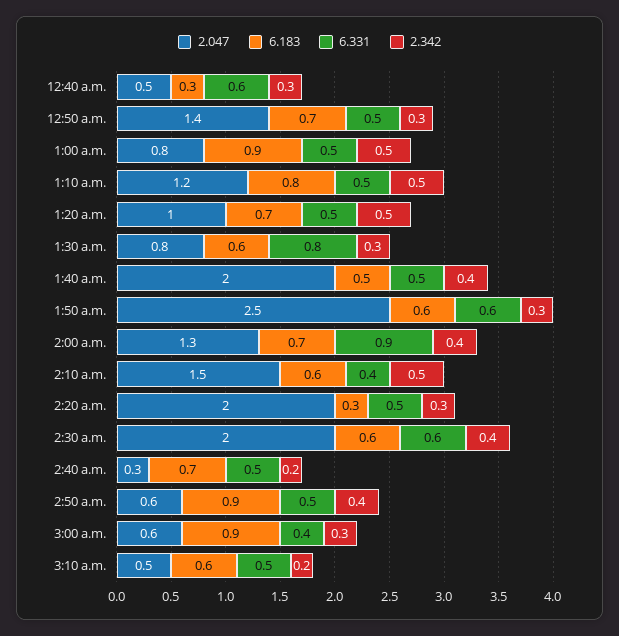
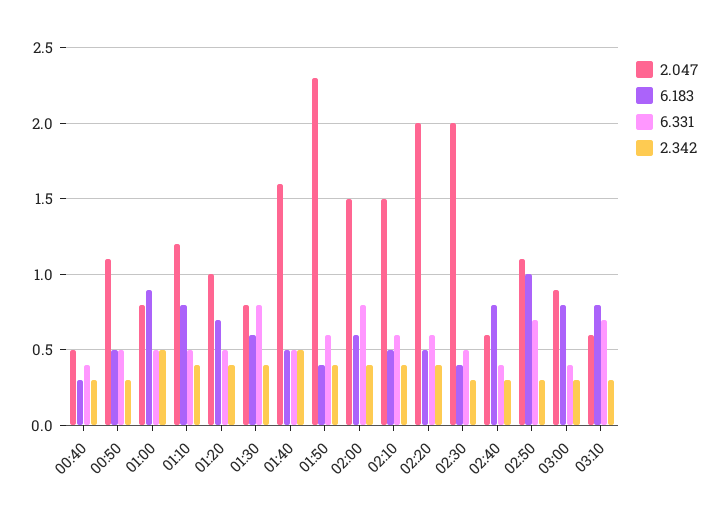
6.331, 12:40 a.m.: 0.6 -> 0.4
2.047, 12:50 a.m.: 1.4 -> 1.1
6.183, 12:50 a.m.: 0.7 -> 0.5
2.342, 1:10 a.m.: 0.5 -> 0.4
2.342, 1:20 a.m.: 0.5 -> 0.4
2.342, 1:30 a.m.: 0.3 -> 0.4
2.047, 1:40 a.m.: 2 -> 1.6
2.342, 1:40 a.m.: 0.4 -> 0.5
2.047, 1:50 a.m.: 2.5 -> 2.3
6.183, 1:50 a.m.: 0.6 -> 0.4
2.342, 1:50 a.m.: 0.3 -> 0.4
2.047, 2:00 a.m.: 1.3 -> 1.5
6.183, 2:00 a.m.: 0.7 -> 0.6
6.331, 2:00 a.m.: 0.9 -> 0.8
6.183, 2:10 a.m.: 0.6 -> 0.5
6.331, 2:10 a.m.: 0.4 -> 0.6
2.342, 2:10 a.m.: 0.5 -> 0.4
6.183, 2:20 a.m.: 0.3 -> 0.5
6.331, 2:20 a.m.: 0.5 -> 0.6
2.342, 2:20 a.m.: 0.3 -> 0.4
6.183, 2:30 a.m.: 0.6 -> 0.4
6.331, 2:30 a.m.: 0.6 -> 0.5
2.342, 2:30 a.m.: 0.4 -> 0.3
2.047, 2:40 a.m.: 0.3 -> 0.6
6.183, 2:40 a.m.: 0.7 -> 0.8
6.331, 2:40 a.m.: 0.5 -> 0.4
2.342, 2:40 a.m.: 0.2 -> 0.3
2.047, 2:50 a.m.: 0.6 -> 1.1
6.183, 2:50 a.m.: 0.9 -> 1
6.331, 2:50 a.m.: 0.5 -> 0.7
2.342, 2:50 a.m.: 0.4 -> 0.3
2.047, 3:00 a.m.: 0.6 -> 0.9
6.183, 3:00 a.m.: 0.9 -> 0.8
2.047, 3:10 a.m.: 0.5 -> 0.6
6.183, 3:10 a.m.: 0.6 -> 0.8
6.331, 3:10 a.m.: 0.5 -> 0.7
2.342, 3:10 a.m.: 0.2 -> 0.3

